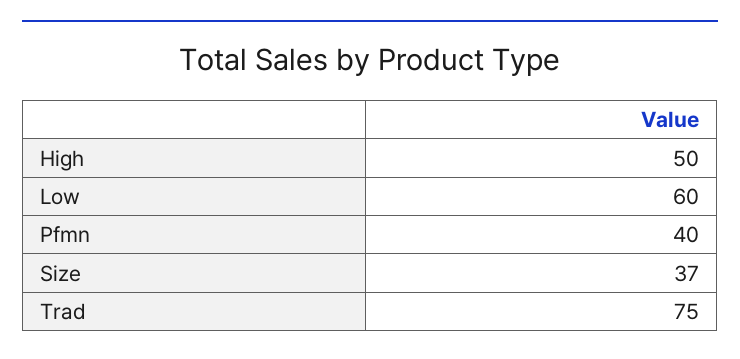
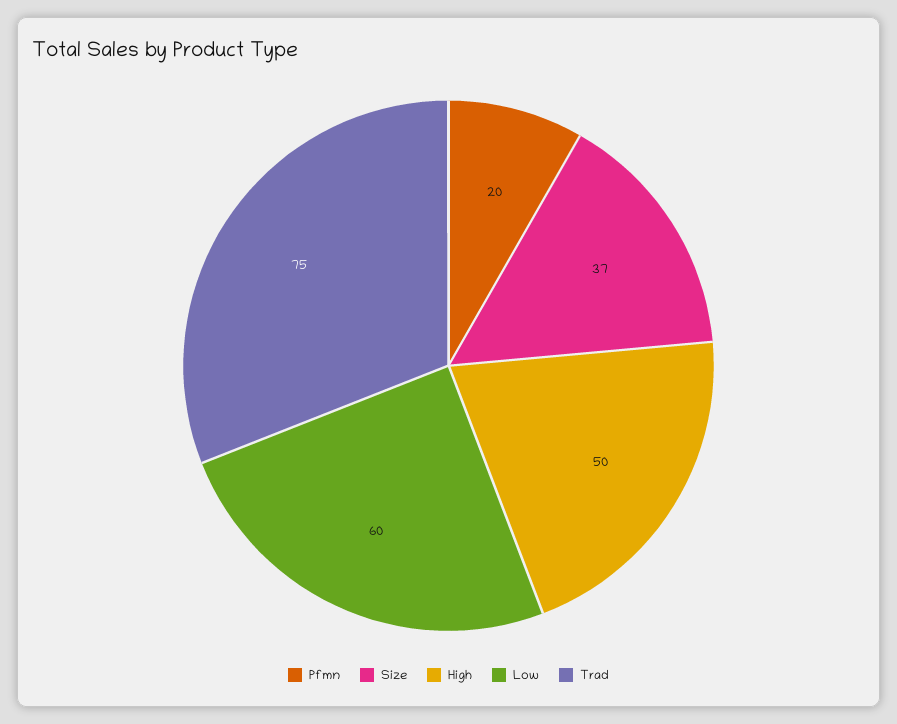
Pfmn: 40 -> 20

